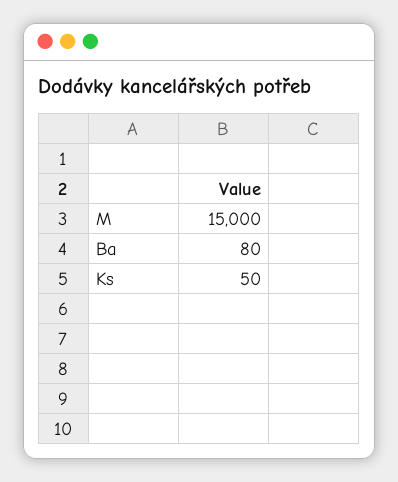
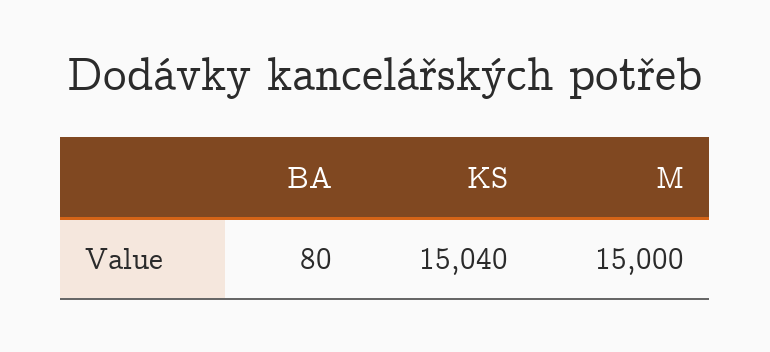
Ks: 50 -> 15040

